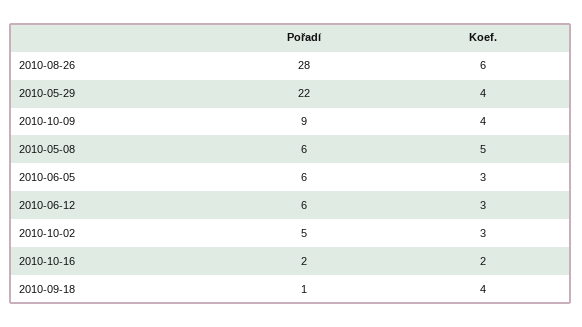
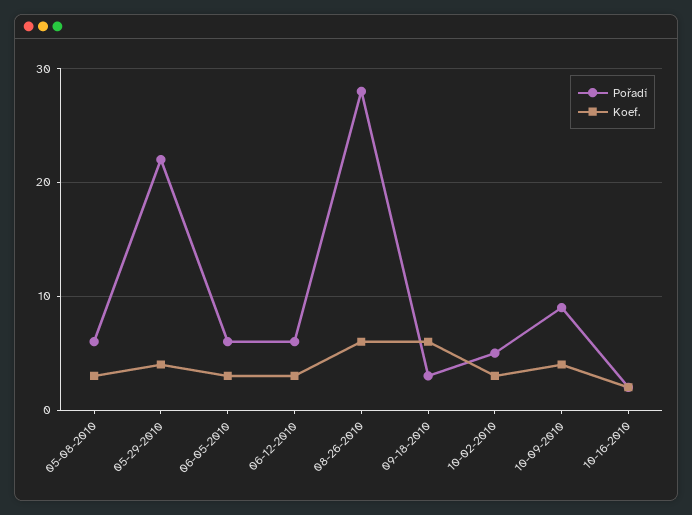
Koef., 2010-05-08: 5 -> 3
Pořadí, 2010-09-18: 1 -> 3
Koef., 2010-09-18: 4 -> 6

